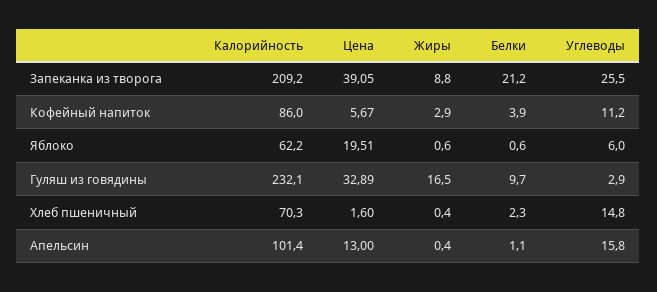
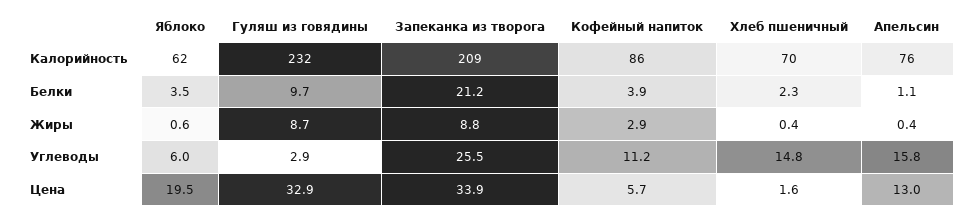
Цена, Запеканка из творога: 39.05 -> 33.9
Белки, Яблоко: 0.6 -> 3.5
Жиры, Гуляш из говядины: 16.5 -> 8.7
Калорийность, Апельсин: 101.4 -> 76

